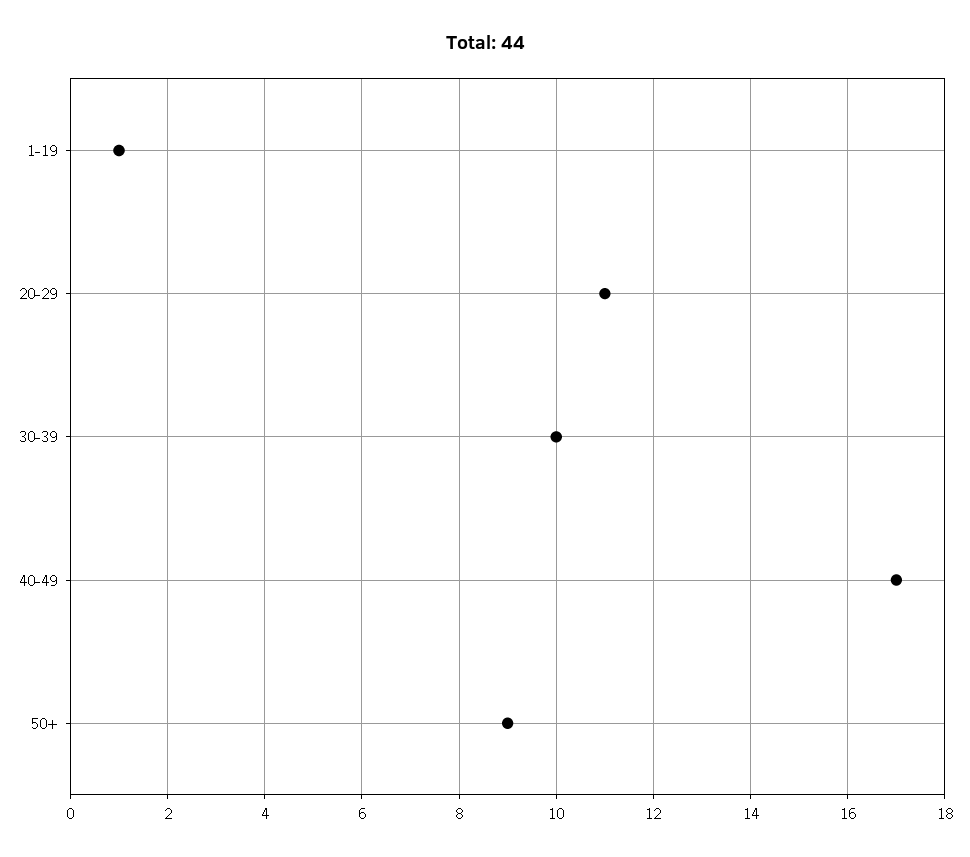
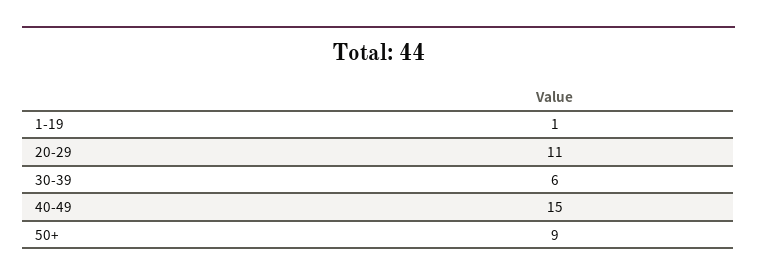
30-39: 10 -> 6
40-49: 17 -> 15

